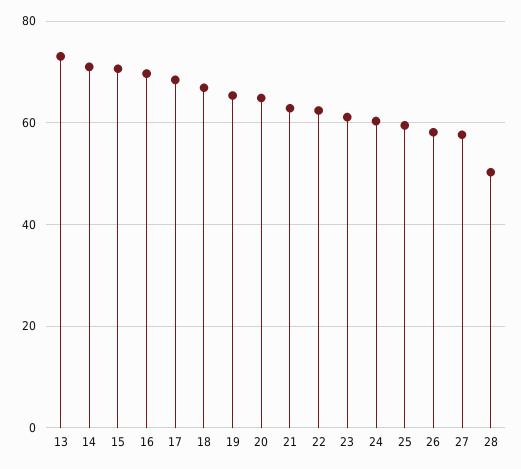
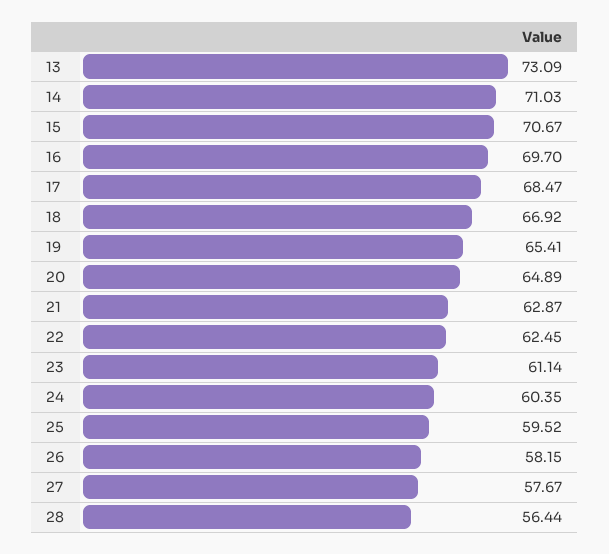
28: 50 -> 56.44

